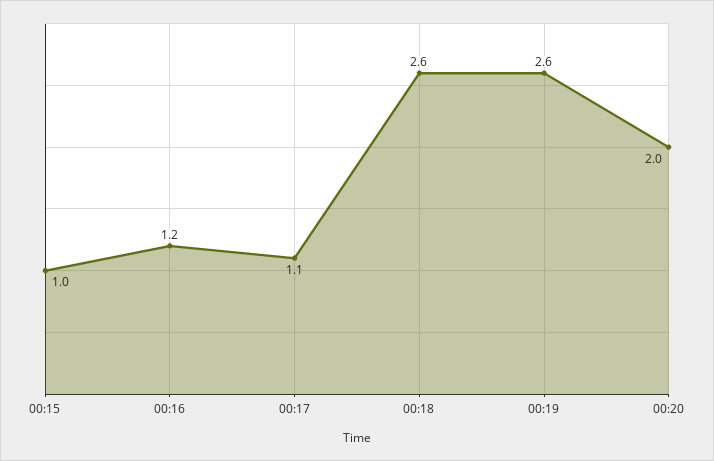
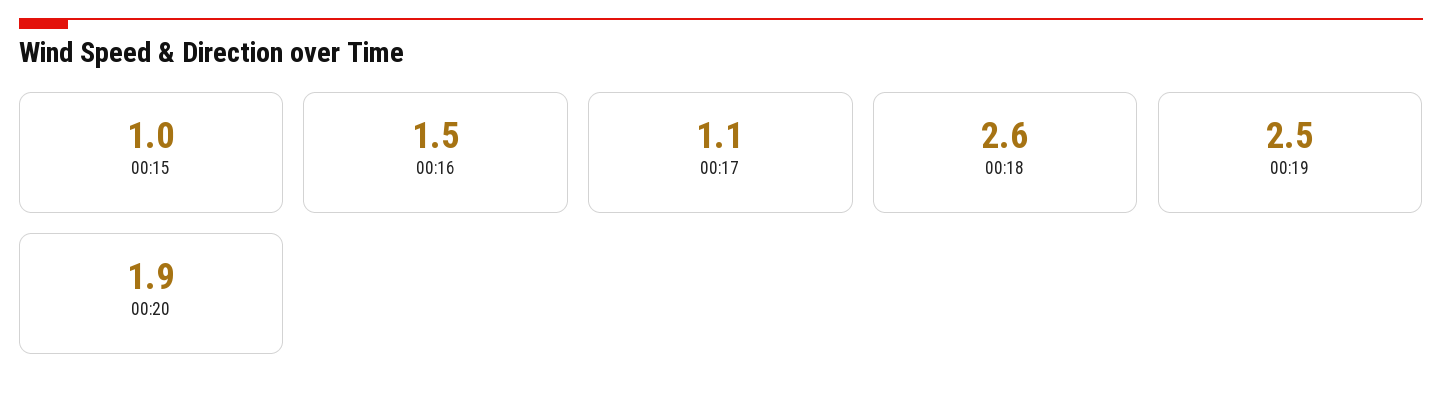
00:16: 1.2 -> 1.5
00:19: 2.6 -> 2.5
00:20: 2 -> 1.9

